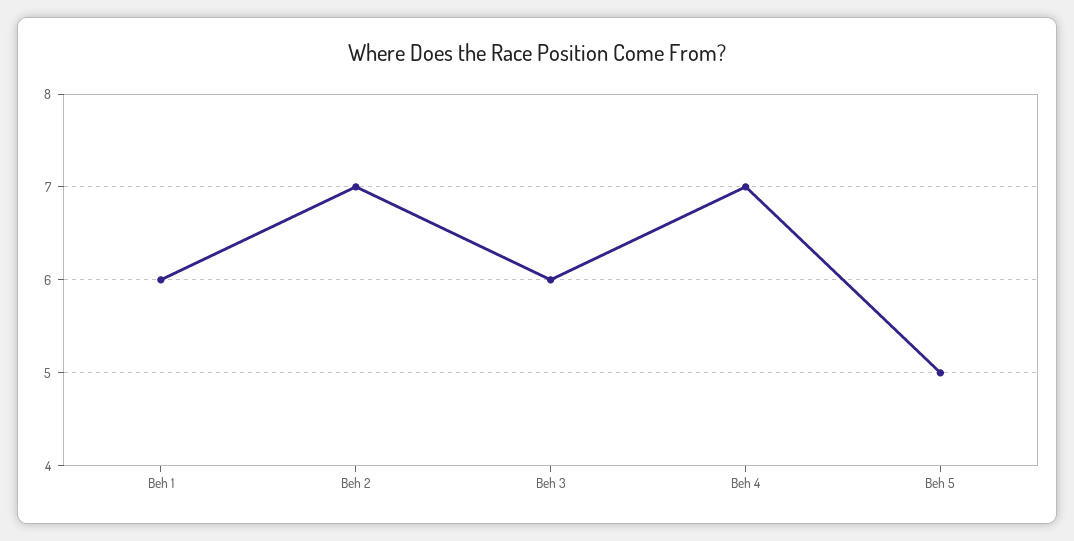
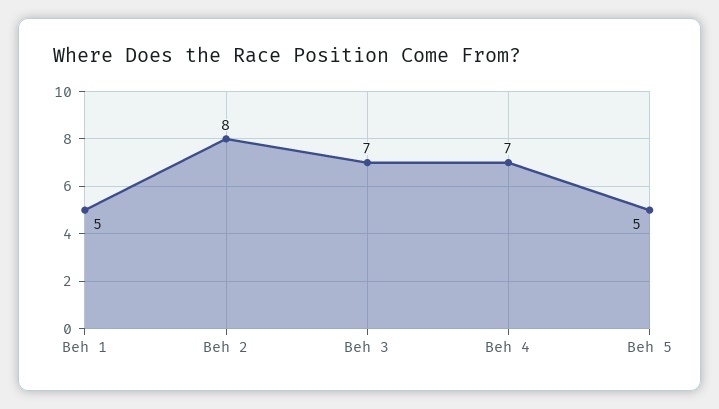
Beh 1: 6 -> 5
Beh 2: 7 -> 8
Beh 3: 6 -> 7

